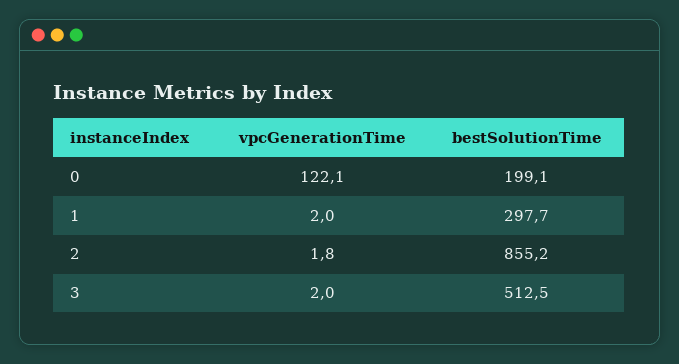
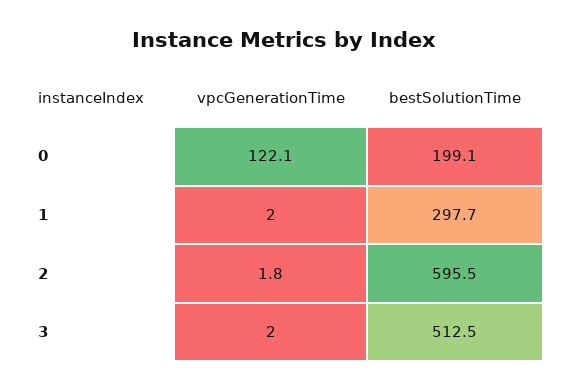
bestSolutionTime, 2: 855.2 -> 595.5

